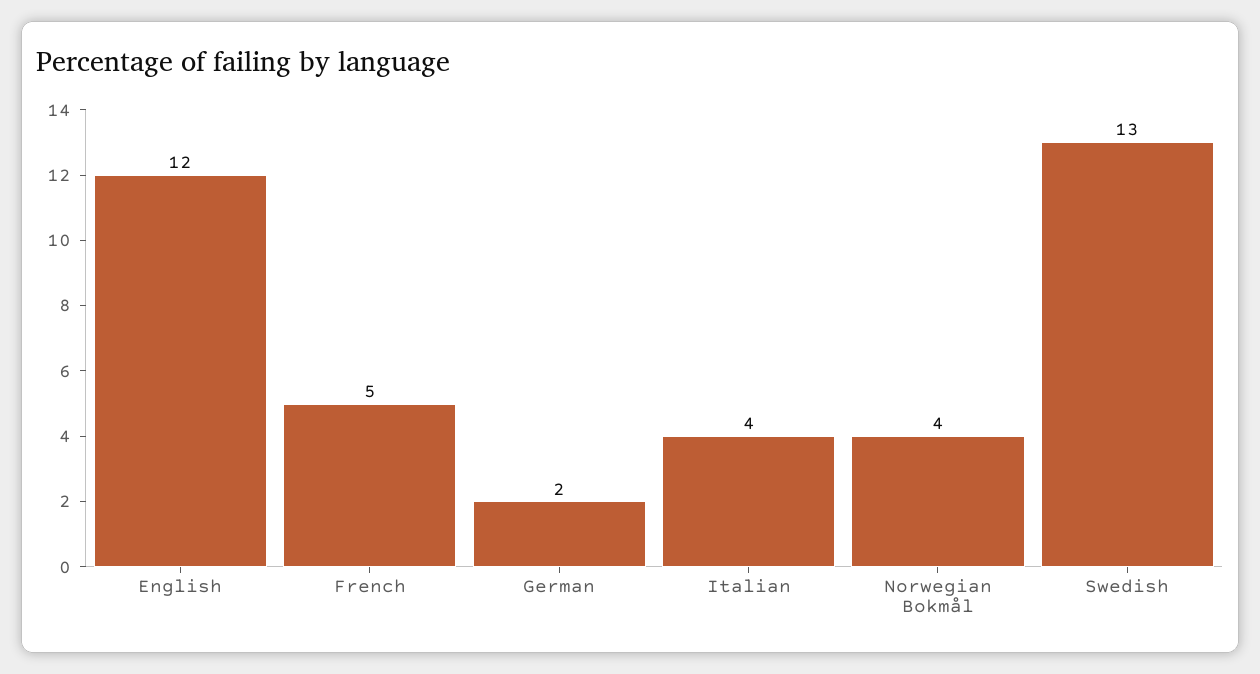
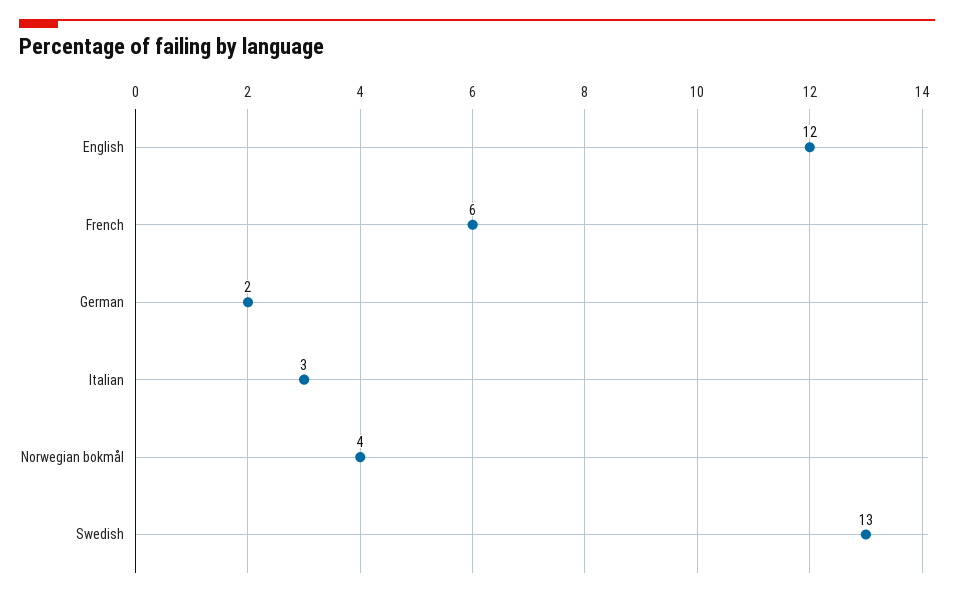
French: 5 -> 6
Italian: 4 -> 3

